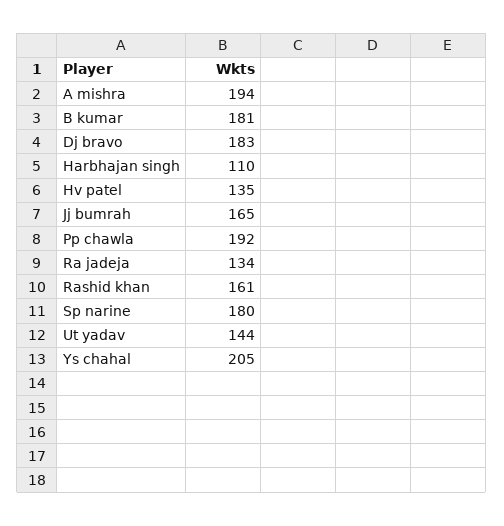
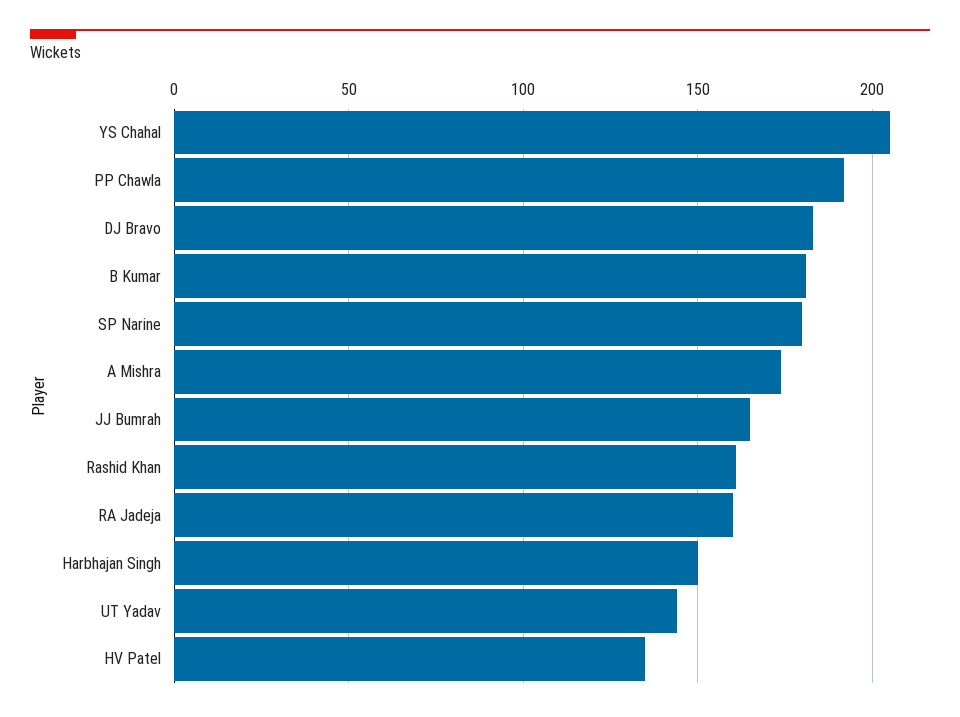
A mishra: 194 -> 175
Harbhajan singh: 110 -> 150
Ra jadeja: 134 -> 160

